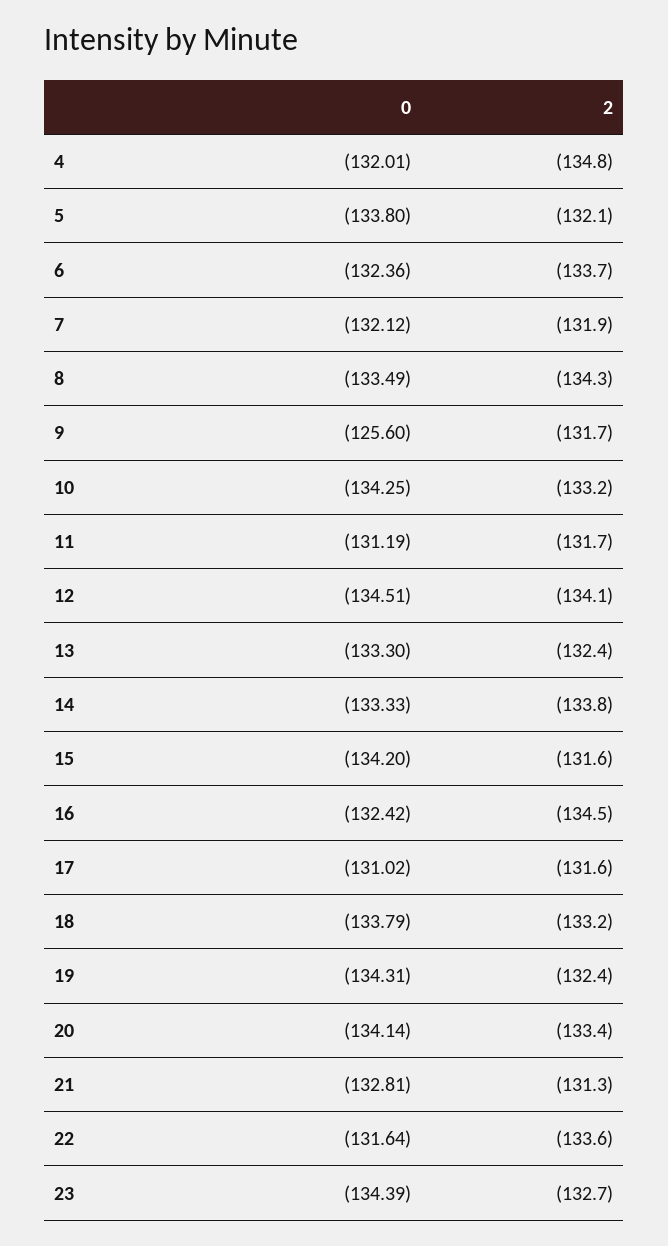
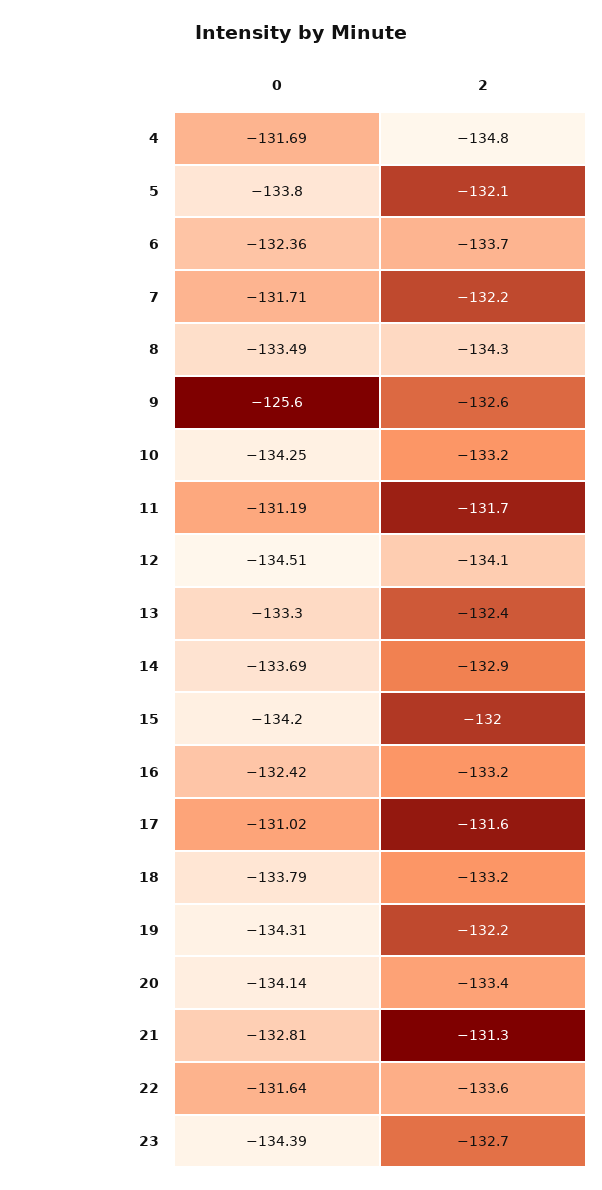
0, 4: -132.01 -> -131.69
0, 7: -132.12 -> -131.71
2, 7: -131.9 -> -132.2
2, 9: -131.7 -> -132.6
0, 14: -133.33 -> -133.69
2, 14: -133.8 -> -132.9
2, 15: -131.6 -> -132
2, 16: -134.5 -> -133.2
2, 19: -132.4 -> -132.2

